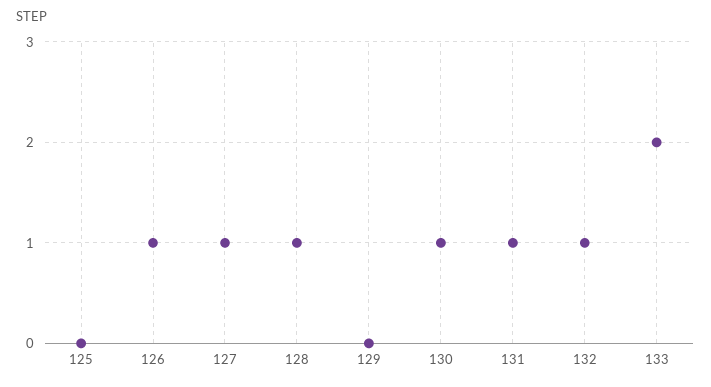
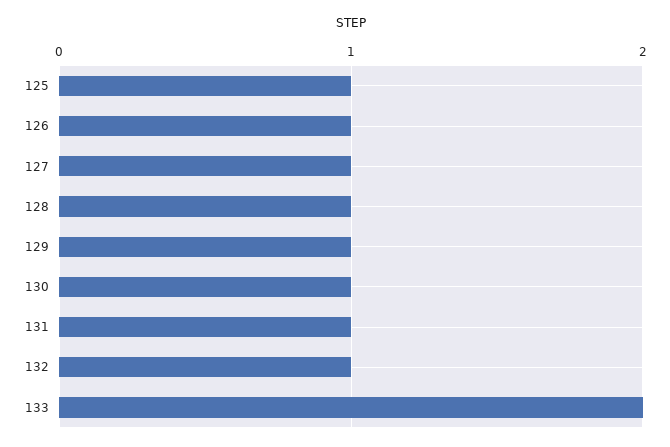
125: 0 -> 1
129: 0 -> 1

